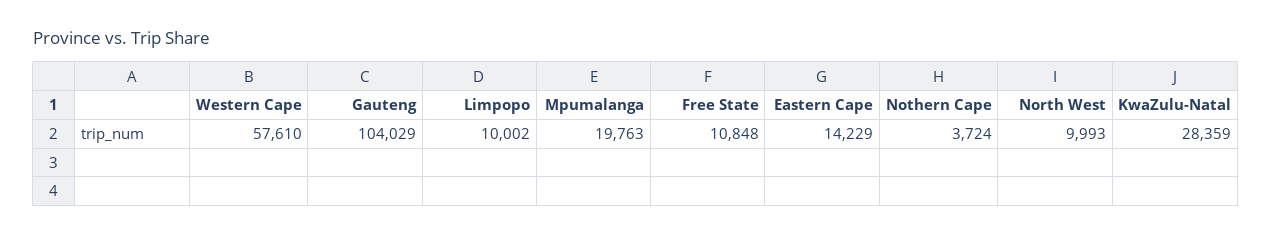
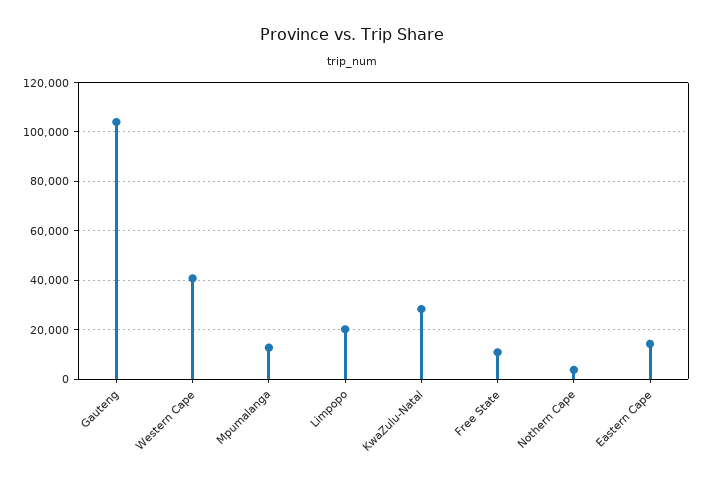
Western Cape: 57610 -> 40000
Limpopo: 10002 -> 20000
Mpumalanga: 19763 -> 12500
North West: 9993 -> none

